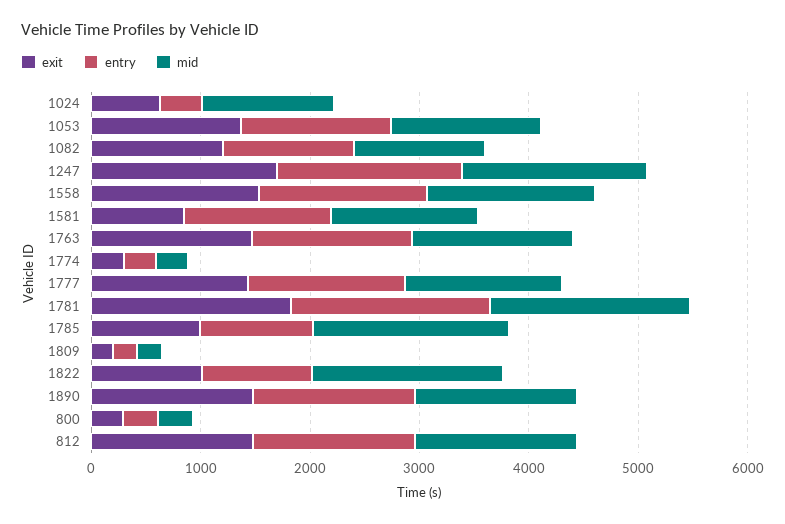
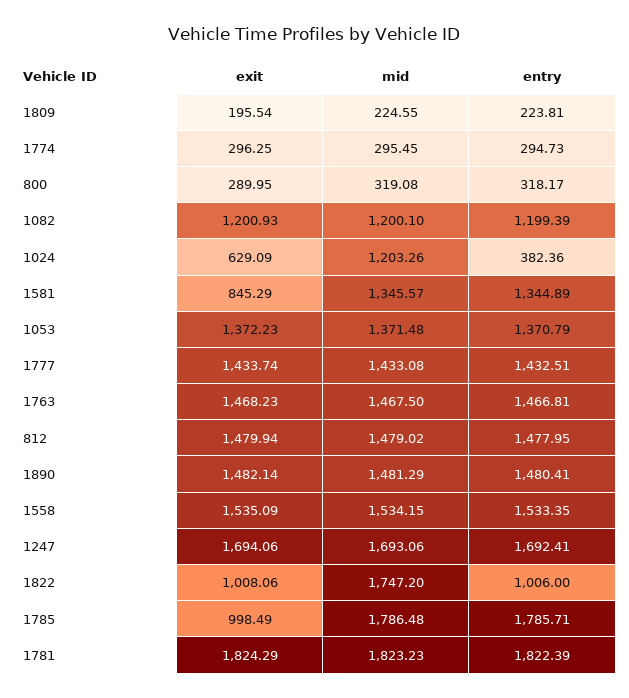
entry, 1785: 1000 -> 1785.71

